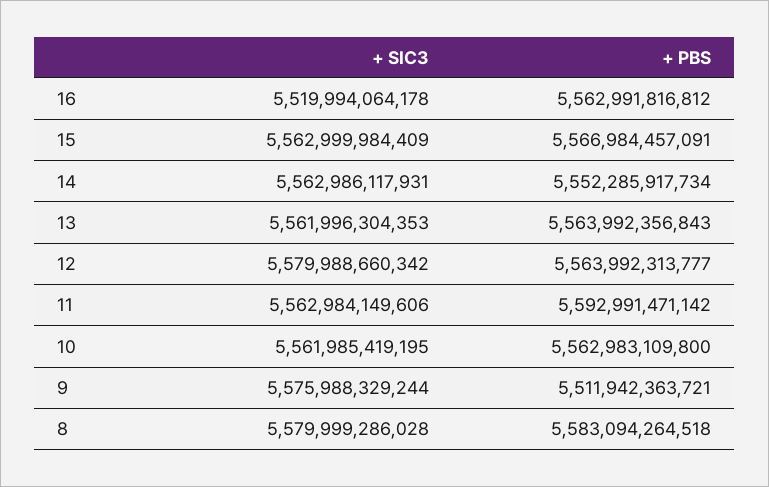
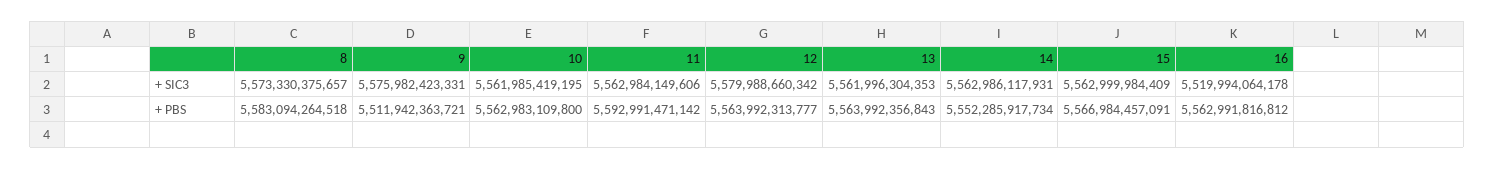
+ SIC3, 9: 5575988329244 -> 5575982423331
+ SIC3, 8: 5579999286028 -> 5573330375657

